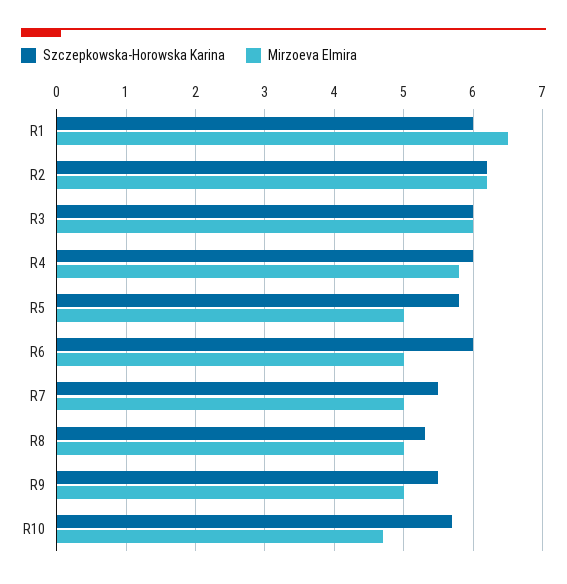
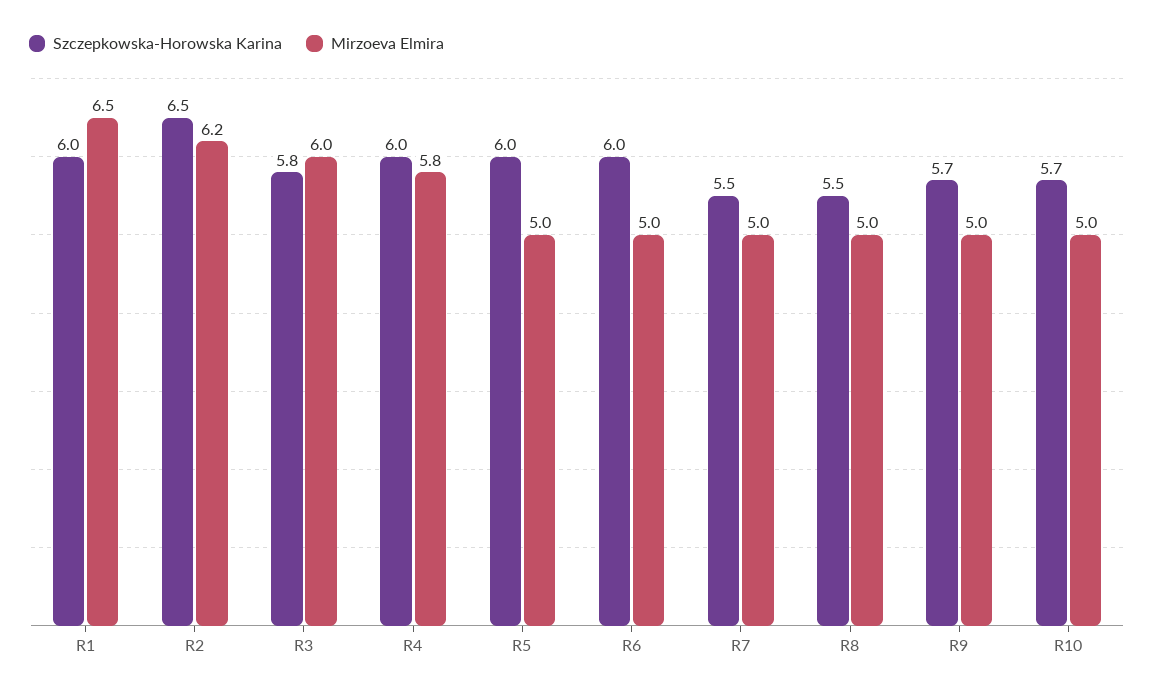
Szczepkowska-Horowska Karina, R2: 6.2 -> 6.5
Szczepkowska-Horowska Karina, R3: 6 -> 5.8
Szczepkowska-Horowska Karina, R5: 5.8 -> 6
Szczepkowska-Horowska Karina, R8: 5.3 -> 5.5
Szczepkowska-Horowska Karina, R9: 5.5 -> 5.7
Mirzoeva Elmira, R10: 4.7 -> 5

